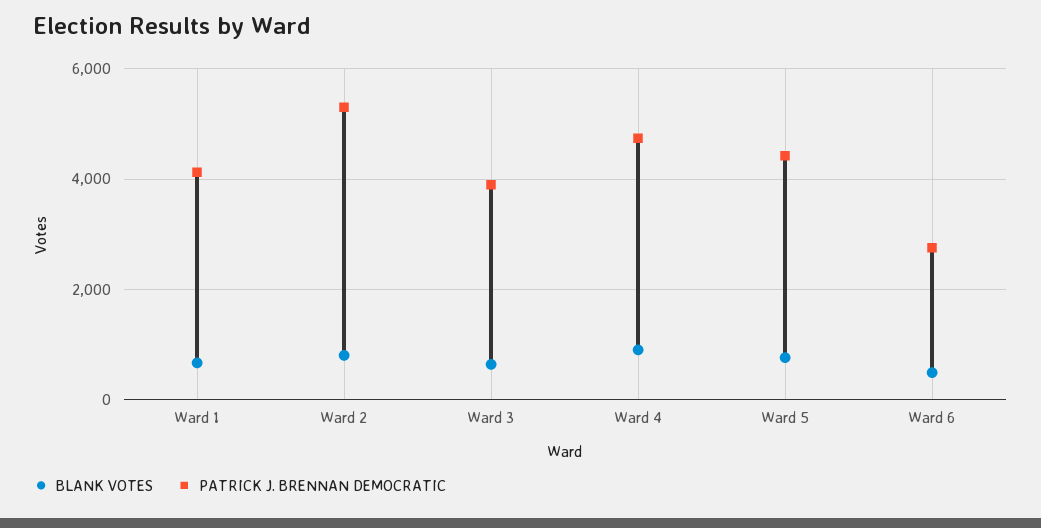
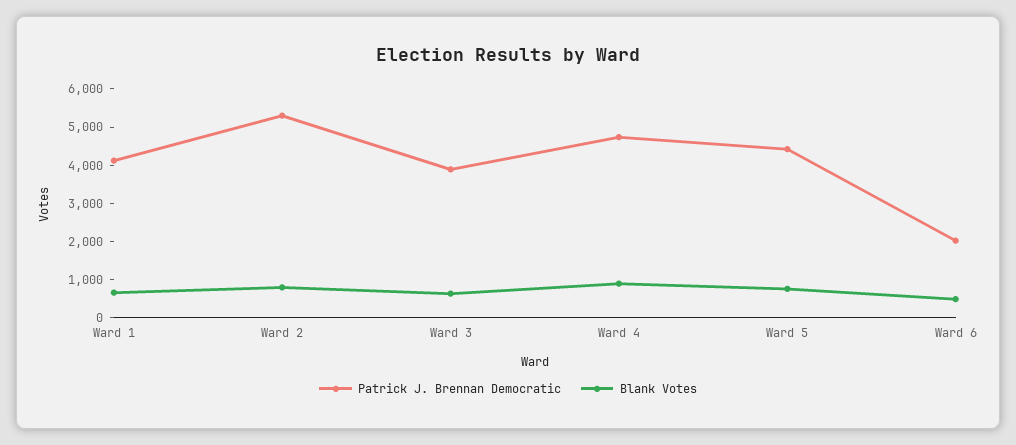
PATRICK J. BRENNAN DEMOCRATIC, Ward 6: 2800 -> 2000

